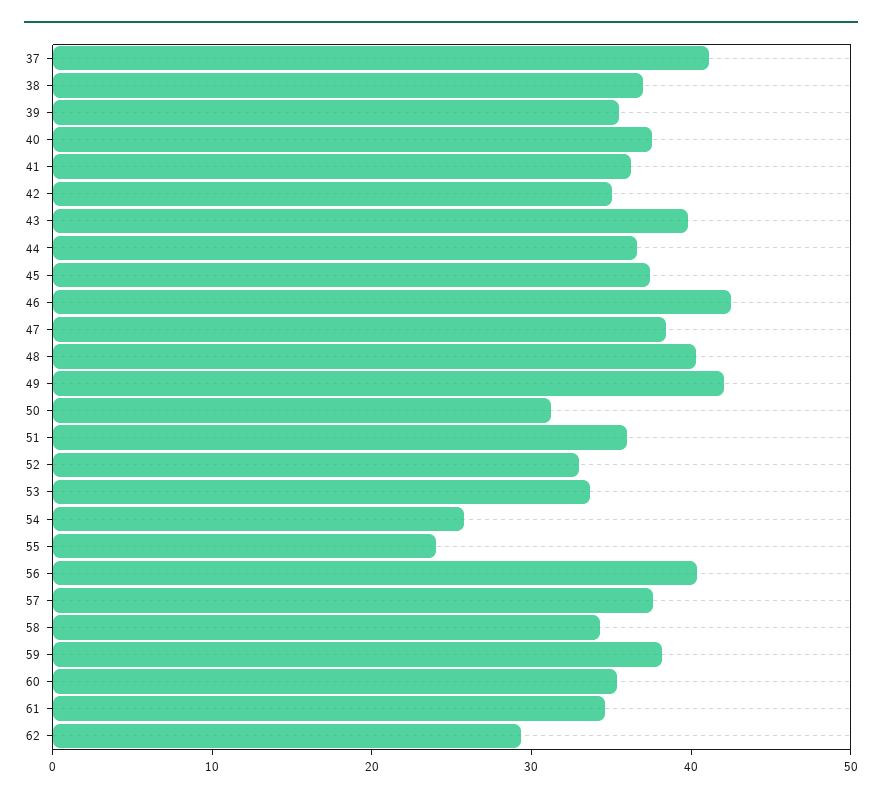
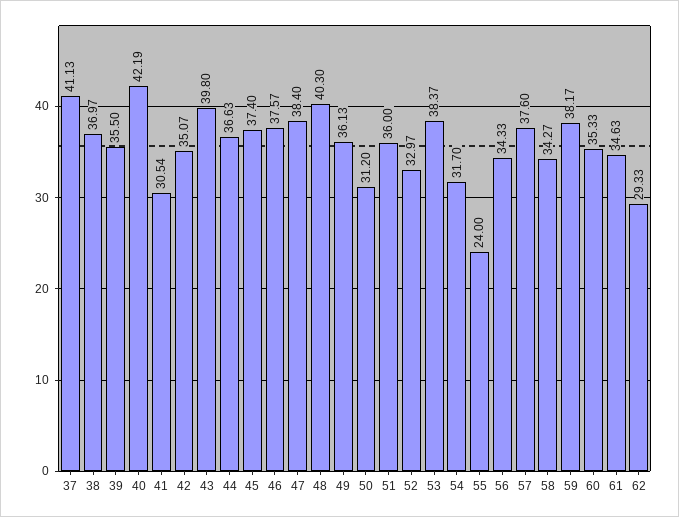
40: 38 -> 42.19
41: 36 -> 30.54
46: 42 -> 37.57
49: 42 -> 36.13
53: 34 -> 38.37
54: 26 -> 31.7
56: 40 -> 34.33

